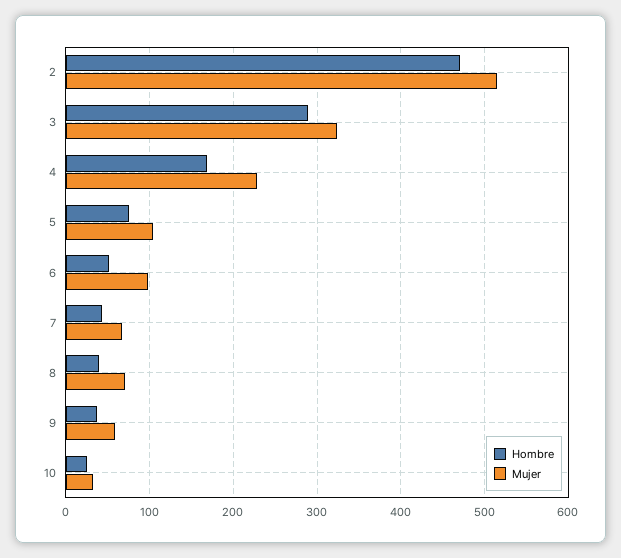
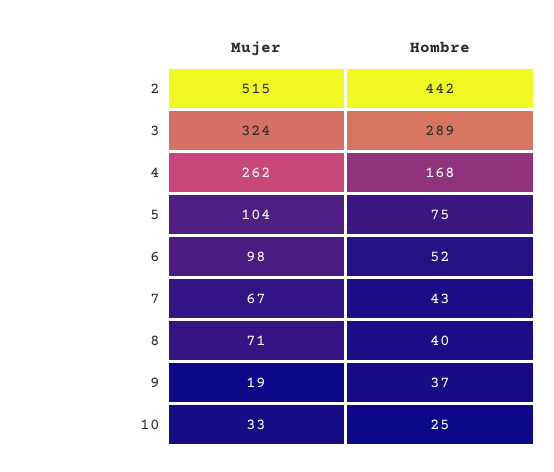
Hombre, 2: 470 -> 442
Mujer, 4: 230 -> 262
Mujer, 9: 60 -> 19

